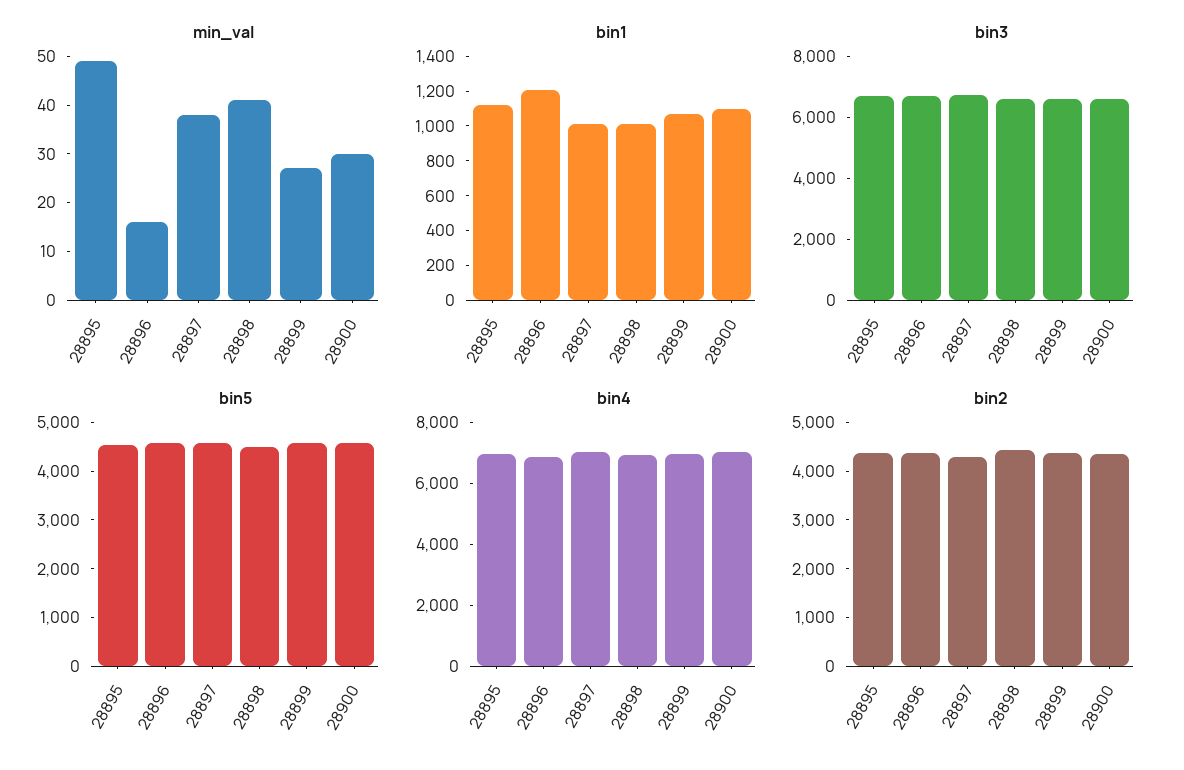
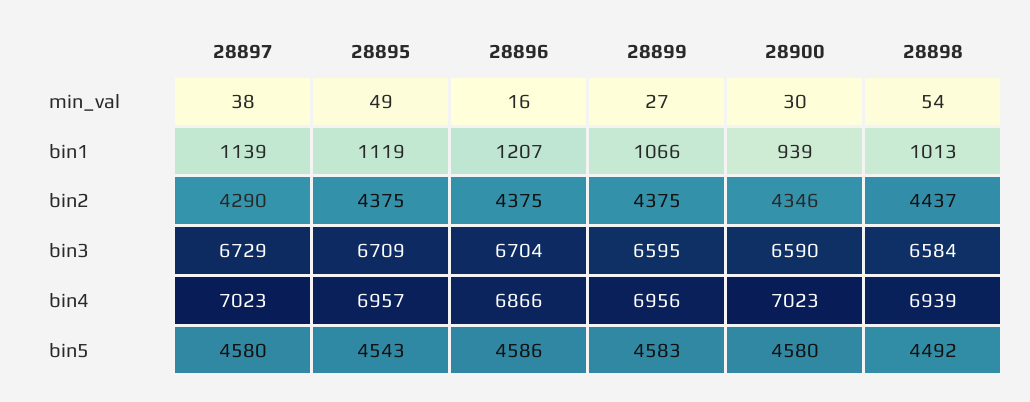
min_val, 28898: 40 -> 54
bin1, 28897: 1000 -> 1139
bin1, 28900: 1100 -> 939

